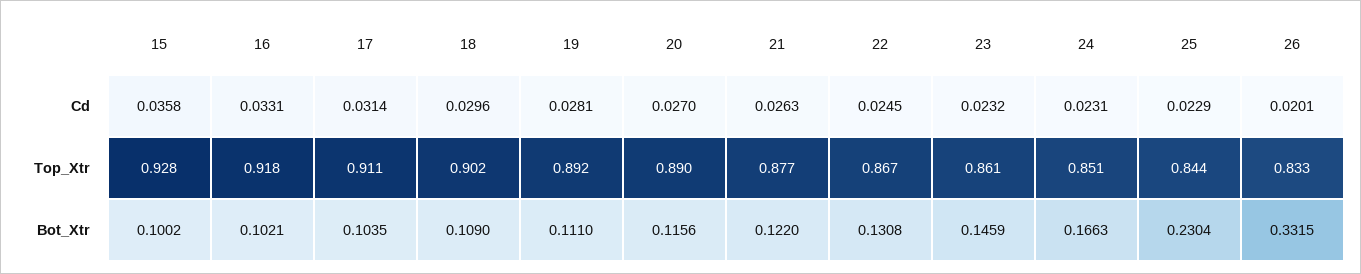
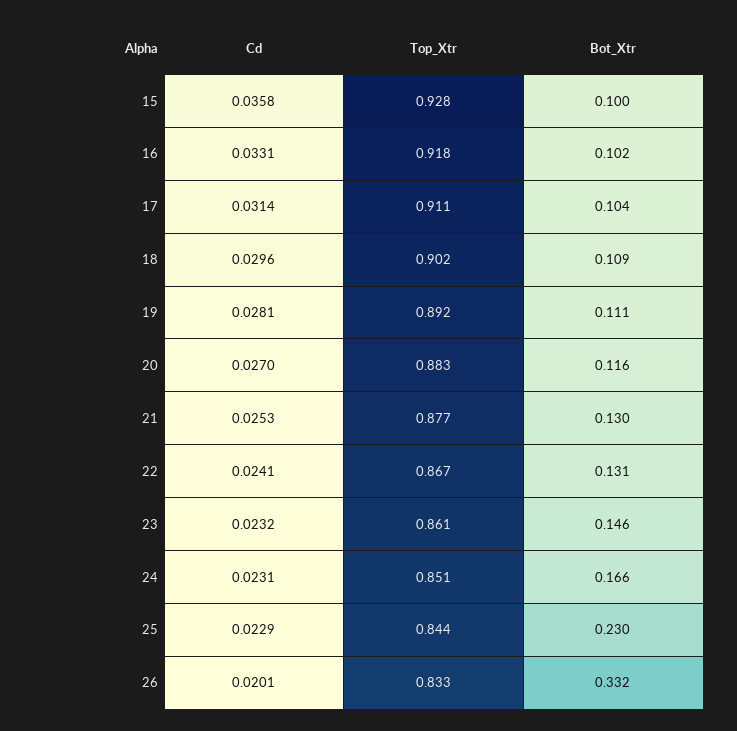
21, Cd: 0.0263 -> 0.0253
22, Cd: 0.0245 -> 0.0241
20, Top_Xtr: 0.89 -> 0.883
21, Bot_Xtr: 0.122 -> 0.13

